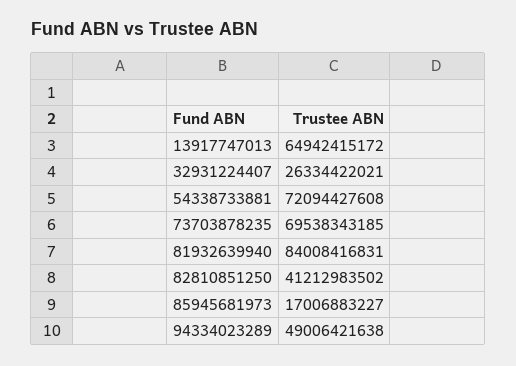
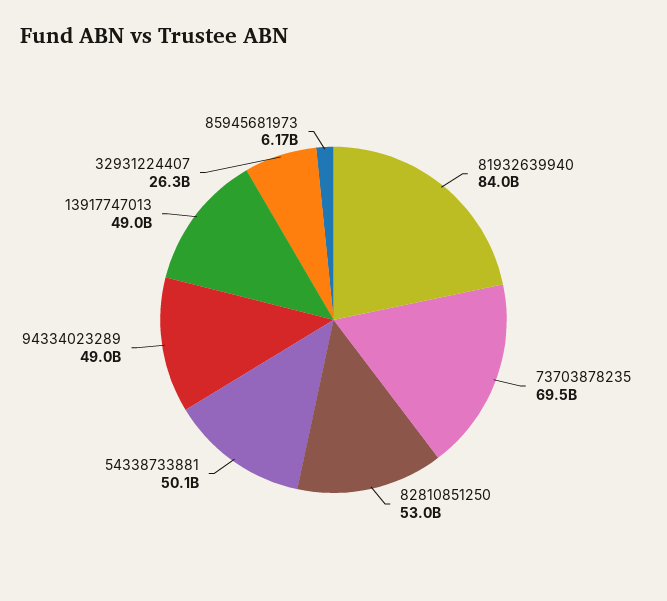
13917747013: 64942415172 -> 49000000000
54338733881: 72094427608 -> 50100000000
82810851250: 41212983502 -> 53000000000
85945681973: 17006883227 -> 6170000000

